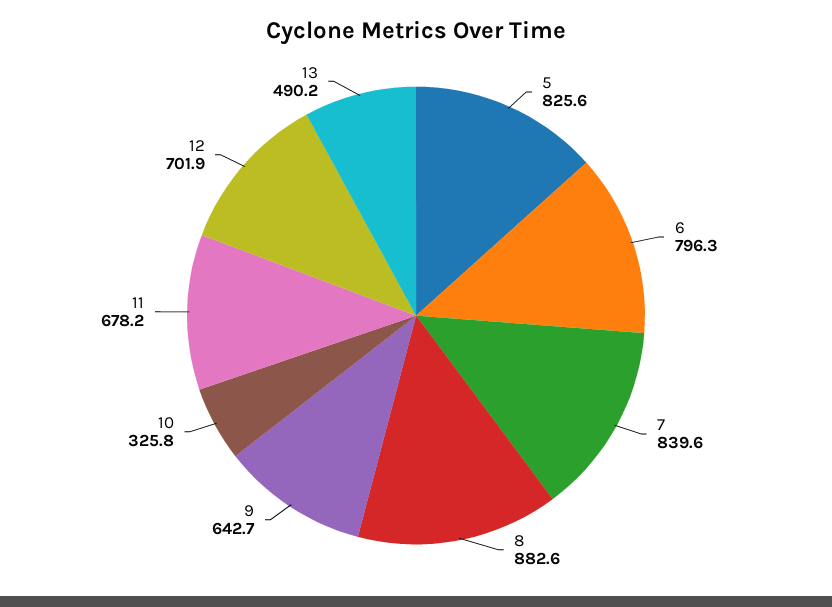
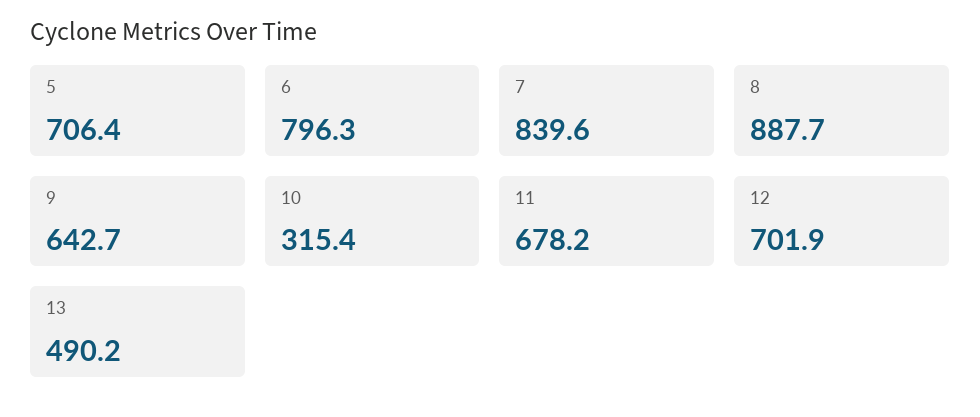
5: 825.6 -> 706.4
8: 882.6 -> 887.7
10: 325.8 -> 315.4

